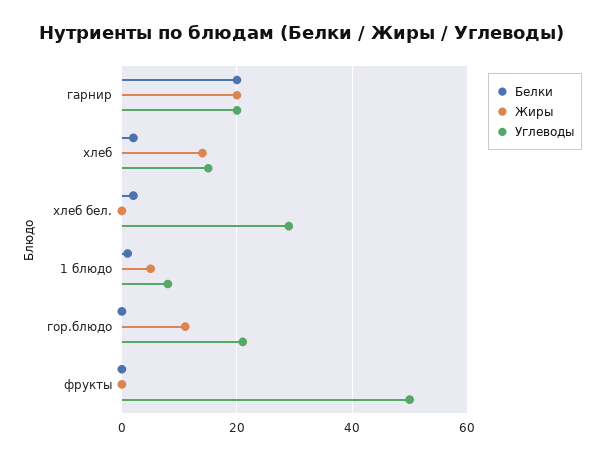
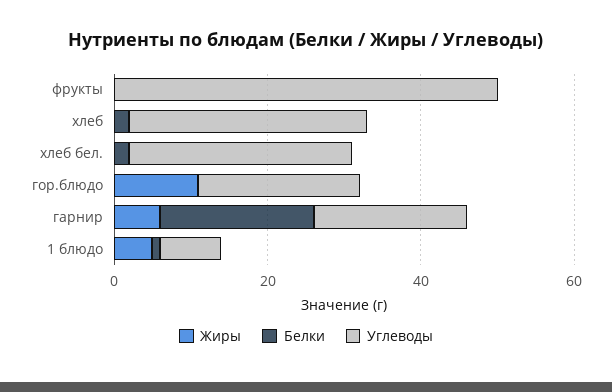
Жиры, гарнир: 20 -> 5
Жиры, хлеб: 15 -> 0
Углеводы, хлеб: 15 -> 30

